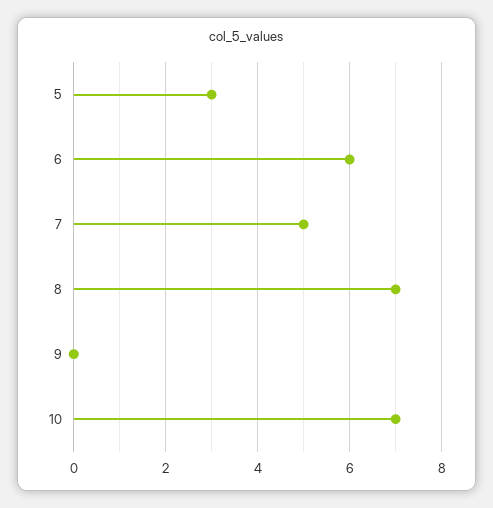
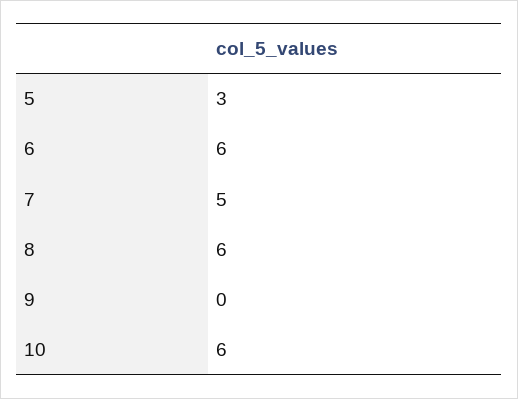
8: 7 -> 6
10: 7 -> 6

